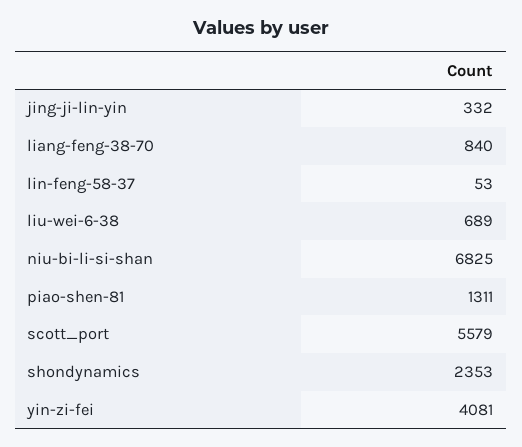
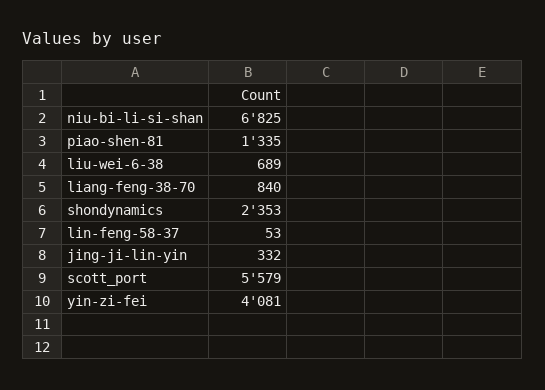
piao-shen-81: 1311 -> 1335

